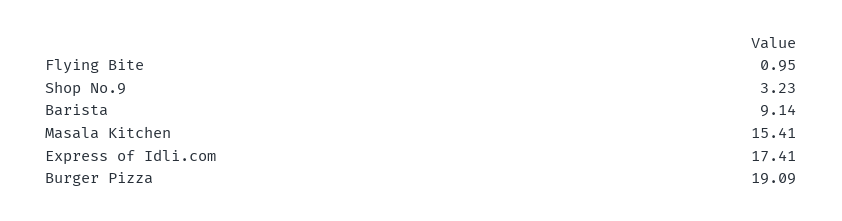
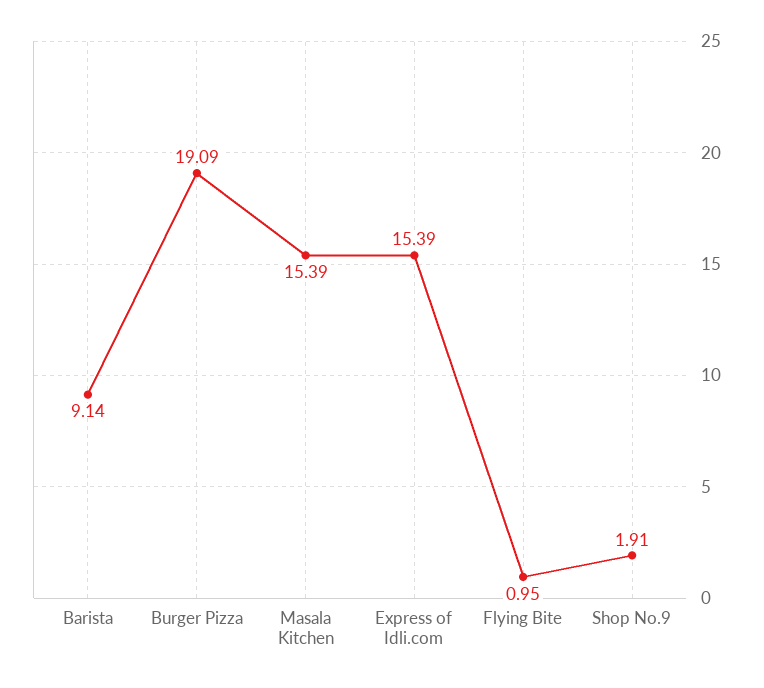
Shop No.9: 3.23 -> 1.91
Masala Kitchen: 15.41 -> 15.39
Express of Idli.com: 17.41 -> 15.39

